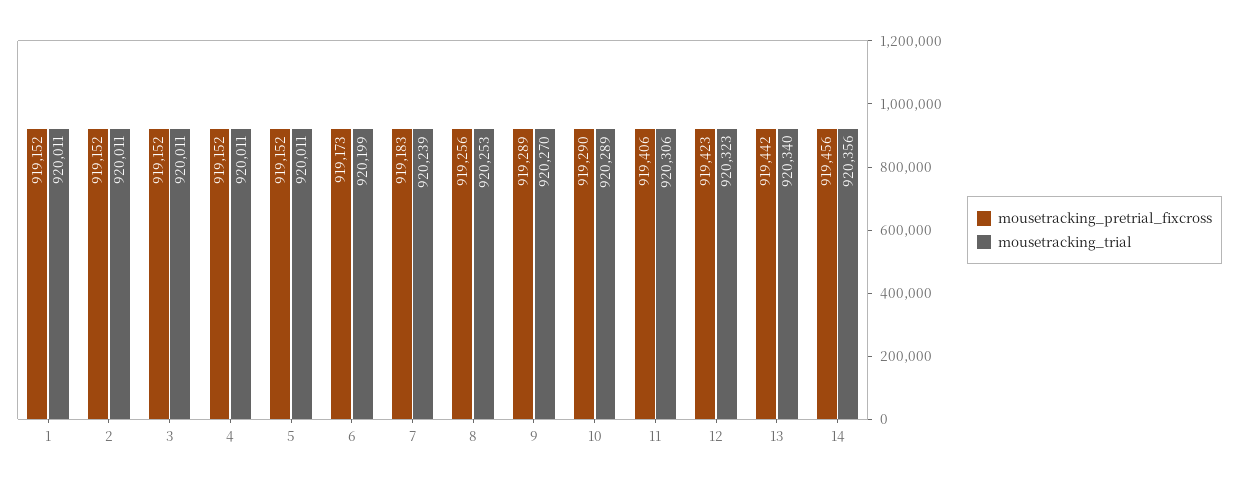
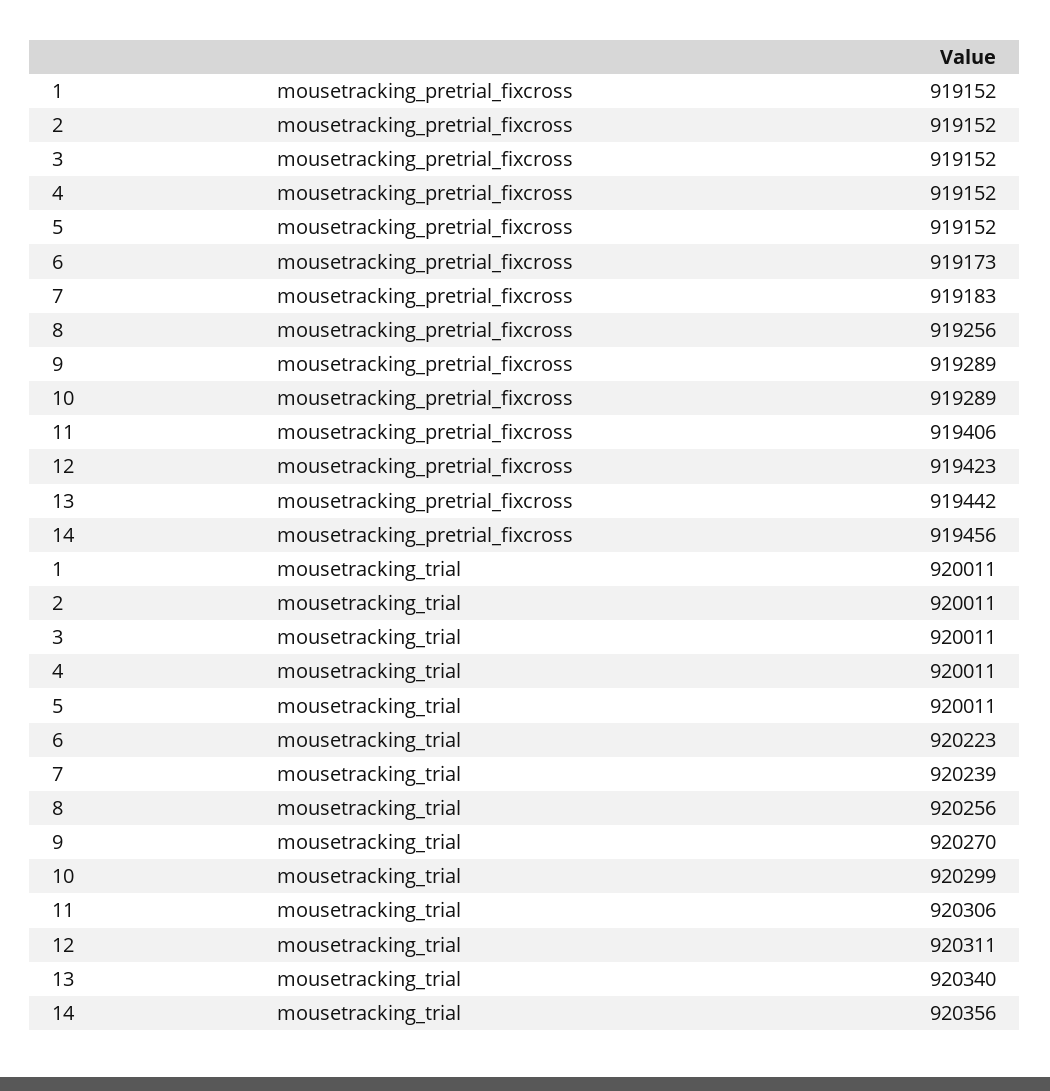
mousetracking_trial, 6: 920199 -> 920223
mousetracking_trial, 8: 920253 -> 920256
mousetracking_pretrial_fixcross, 10: 919290 -> 919289
mousetracking_trial, 10: 920289 -> 920299
mousetracking_trial, 12: 920323 -> 920311

